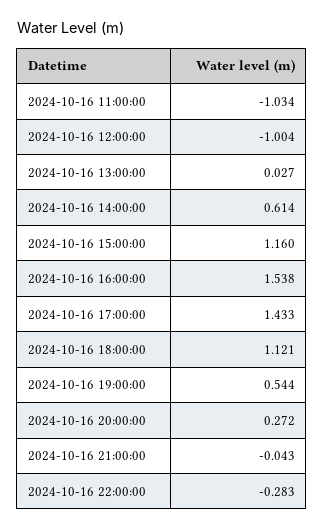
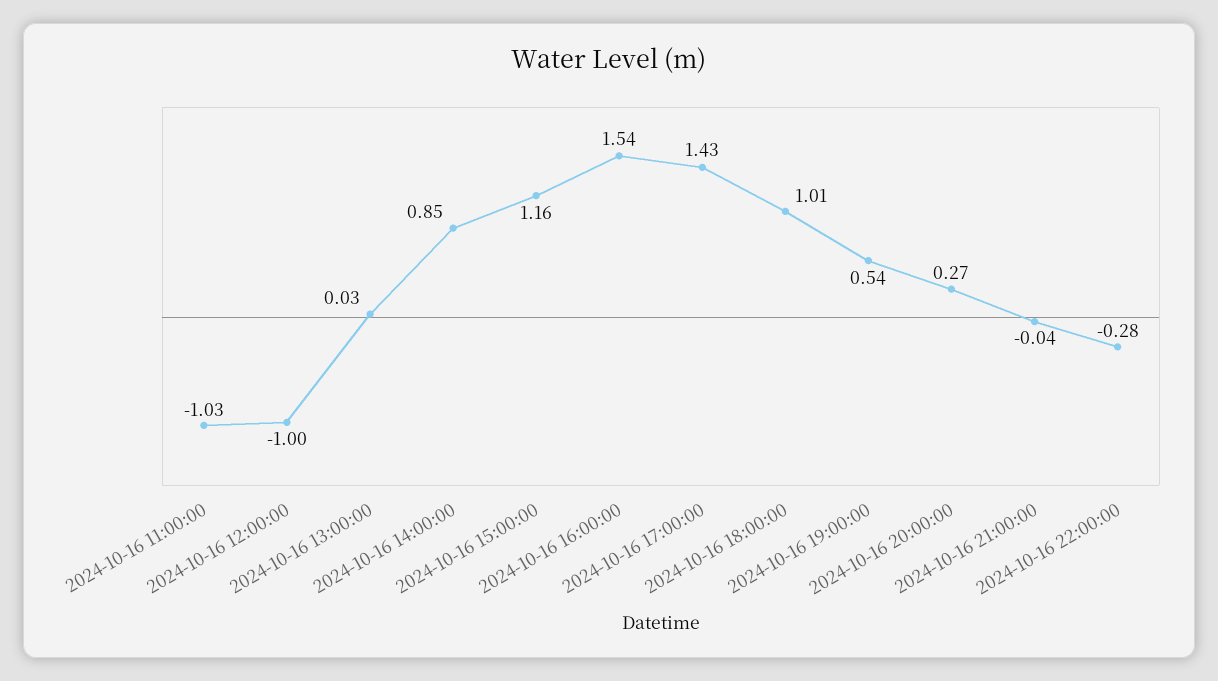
2024-10-16 14:00:00: 0.614 -> 0.85
2024-10-16 18:00:00: 1.121 -> 1.01

